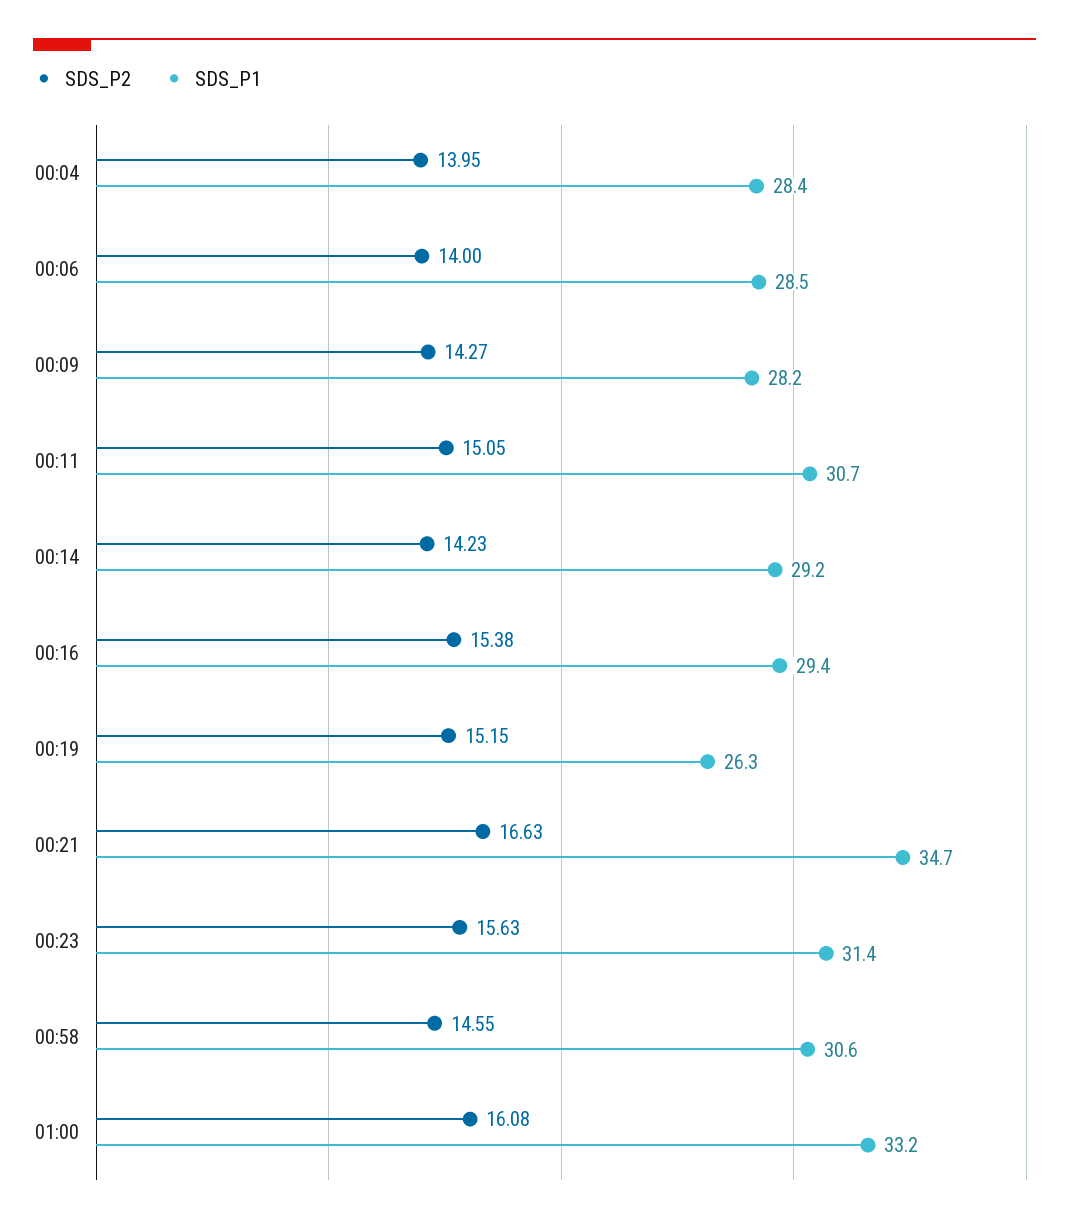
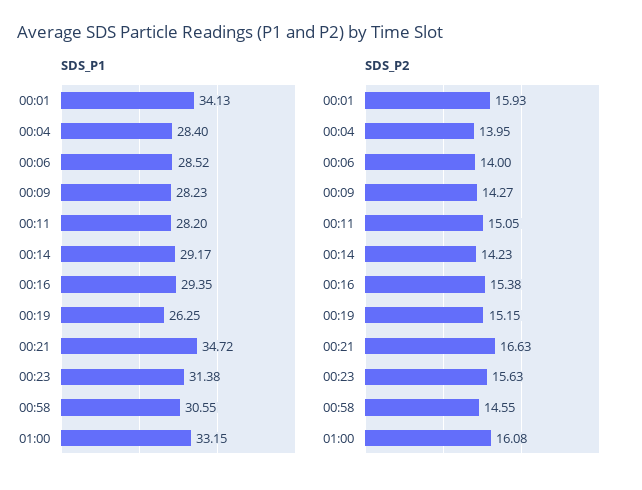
SDS_P1, 00:11: 30.7 -> 28.2
SDS_P1, 00:01: none -> 34.13
SDS_P2, 00:01: none -> 15.93

